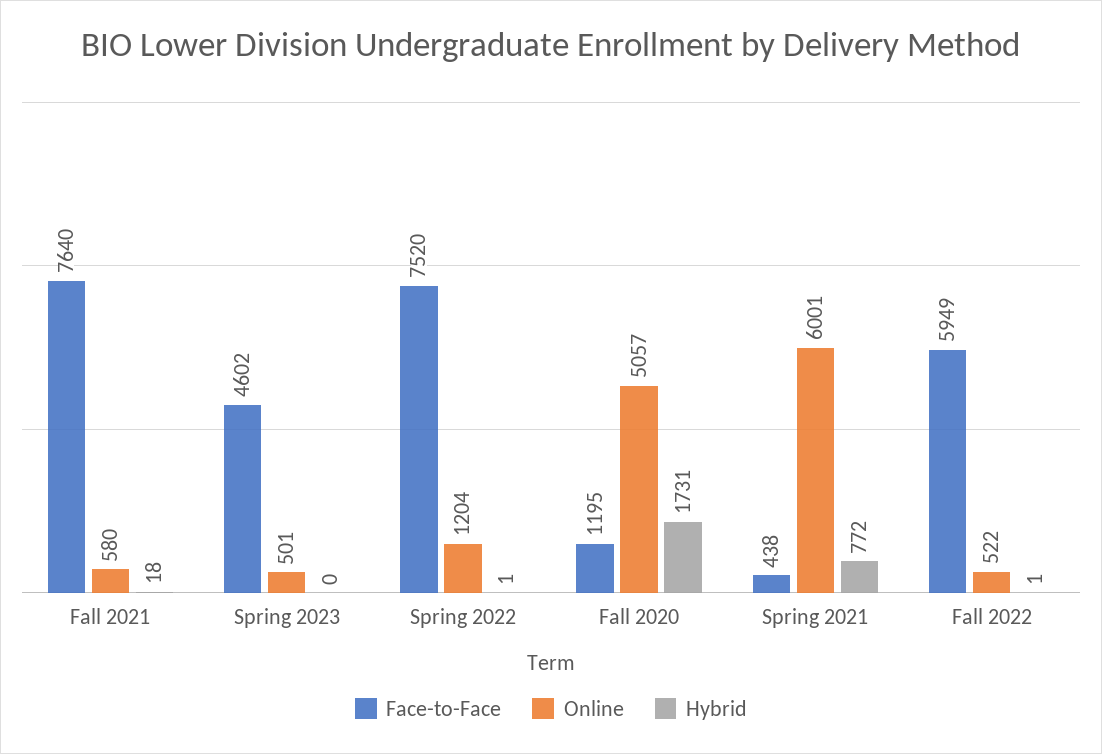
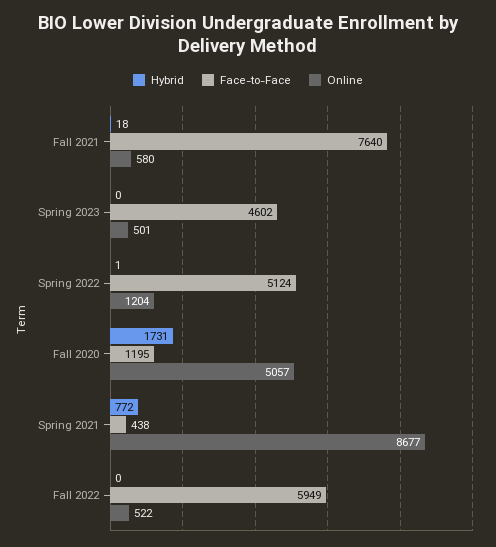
Face-to-Face, Spring 2022: 7520 -> 5124
Online, Spring 2021: 6001 -> 8677
Hybrid, Fall 2022: 1 -> 0

